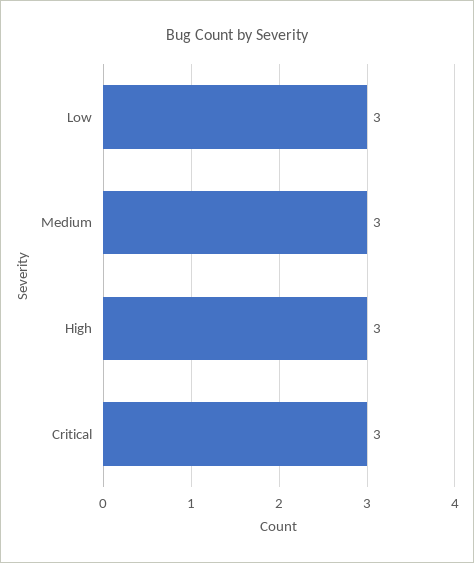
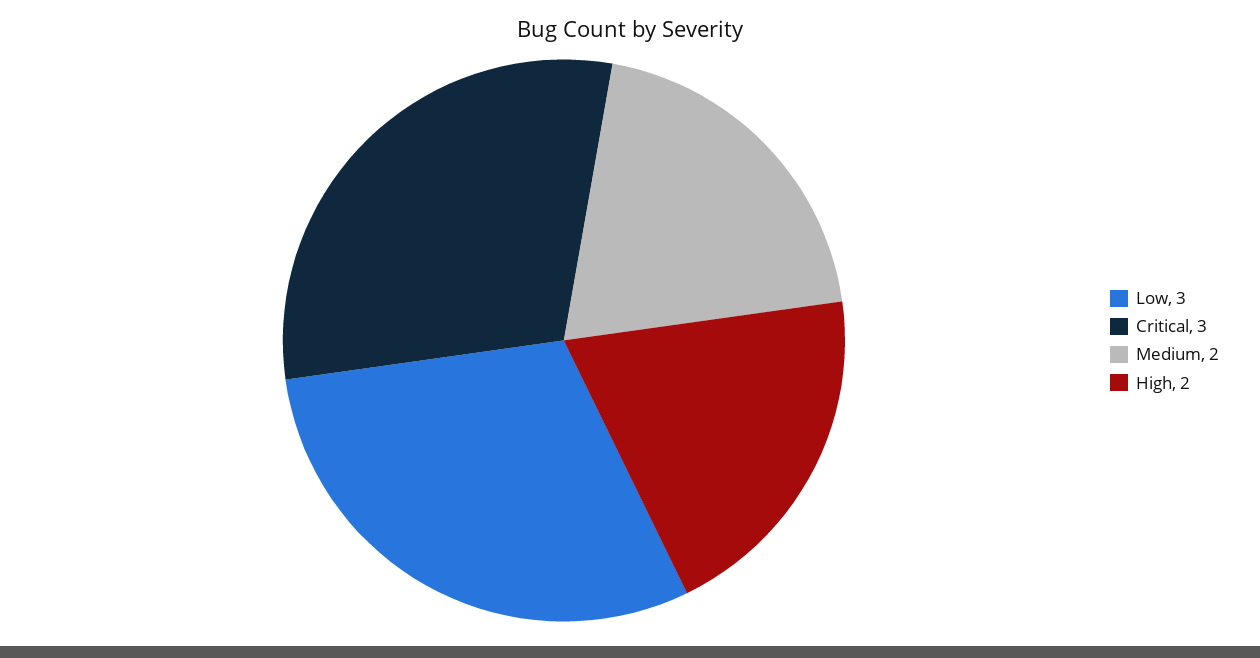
Medium: 3 -> 2
High: 3 -> 2

